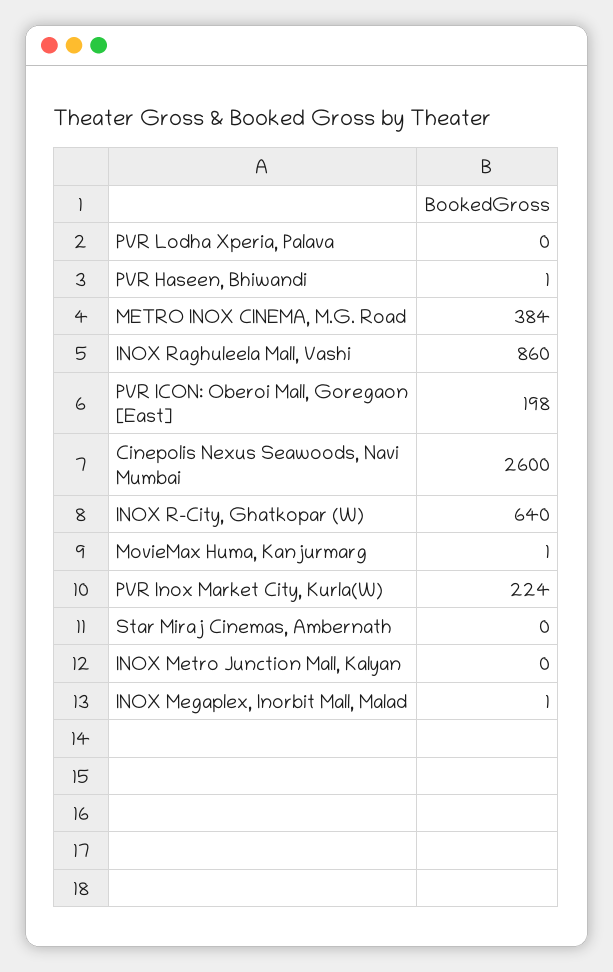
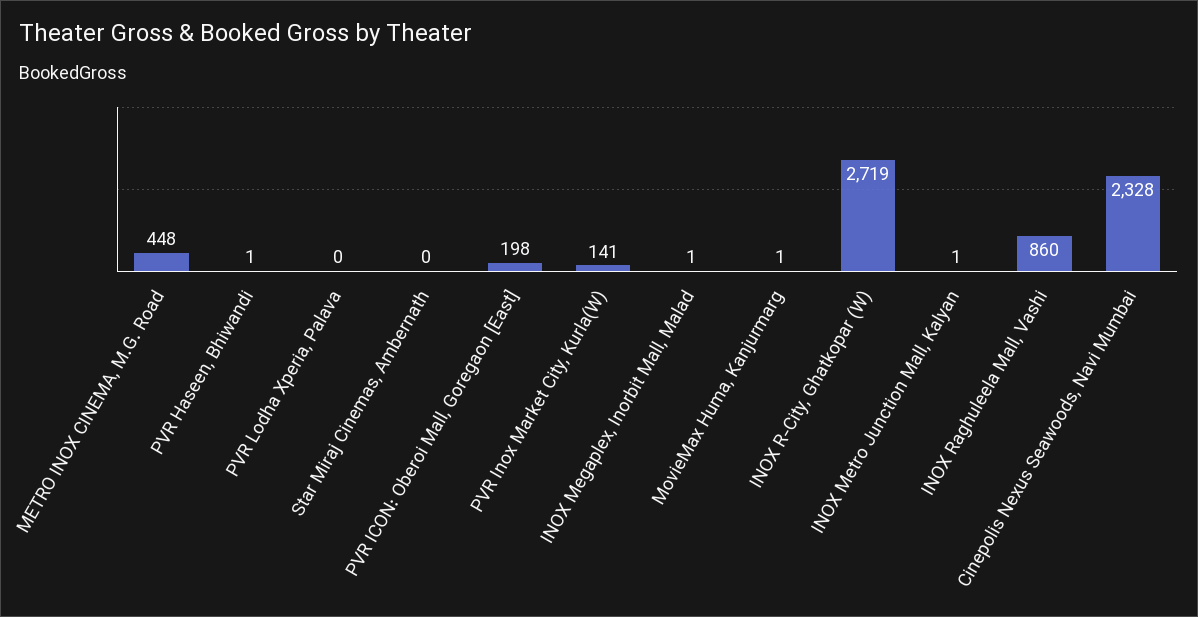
METRO INOX CINEMA, M.G. Road: 384 -> 448
Cinepolis Nexus Seawoods, Navi Mumbai: 2600 -> 2328
INOX R-City, Ghatkopar (W): 640 -> 2719
PVR Inox Market City, Kurla(W): 224 -> 141
INOX Metro Junction Mall, Kalyan: 0 -> 1

